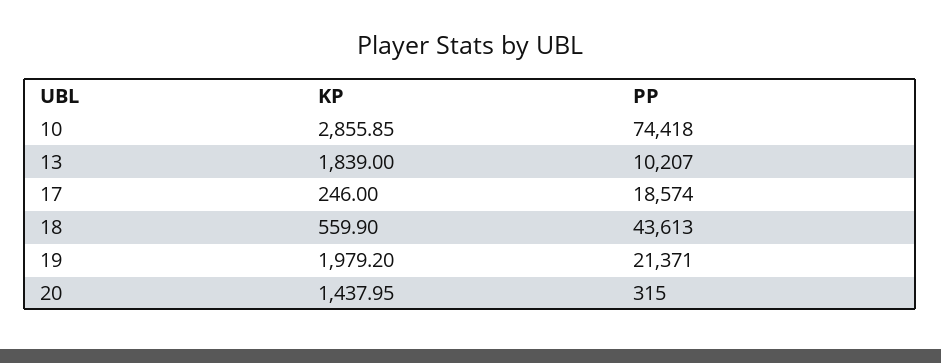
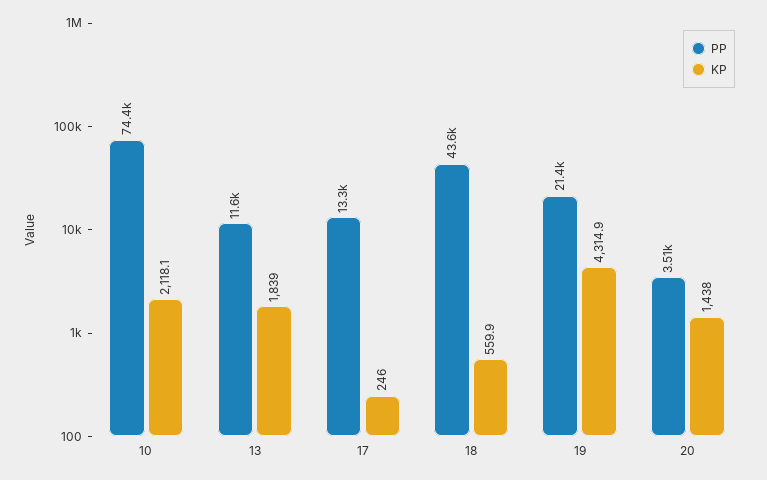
KP, 10: 2855.85 -> 2118.1
PP, 13: 10207 -> 11600
PP, 17: 18574 -> 13300
KP, 19: 1979.2 -> 4314.9
PP, 20: 315 -> 3510

